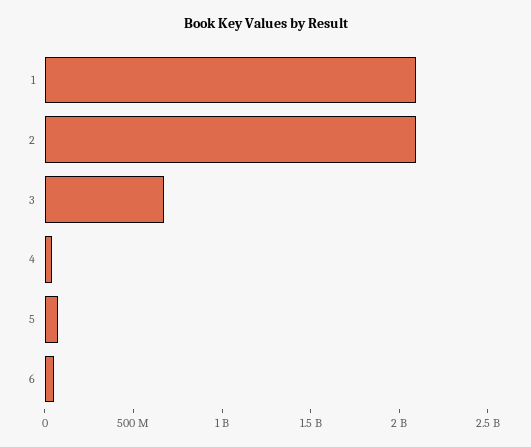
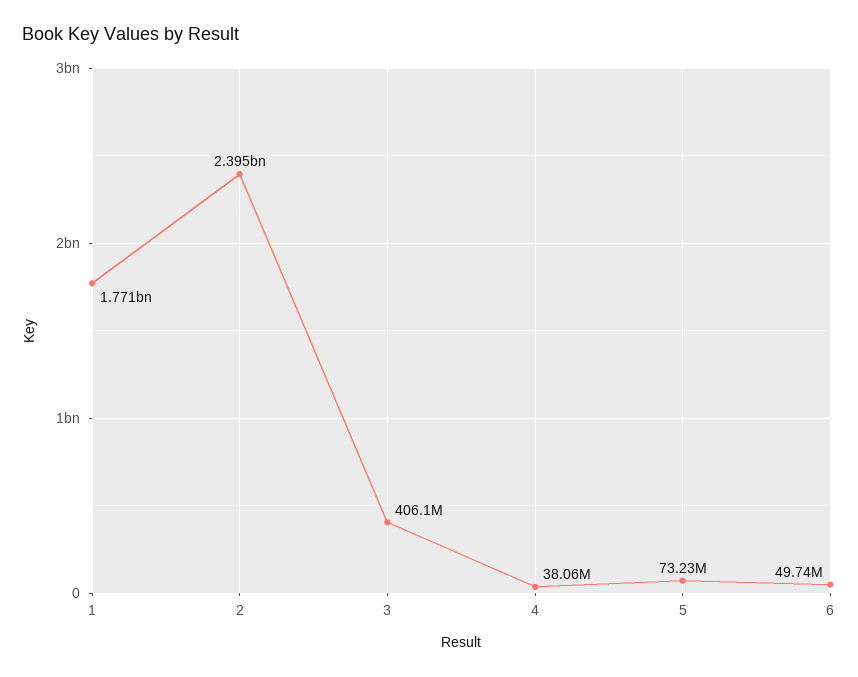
1: 2100000000 -> 1771000000
2: 2100000000 -> 2395000000
3: 700000000 -> 406100000

